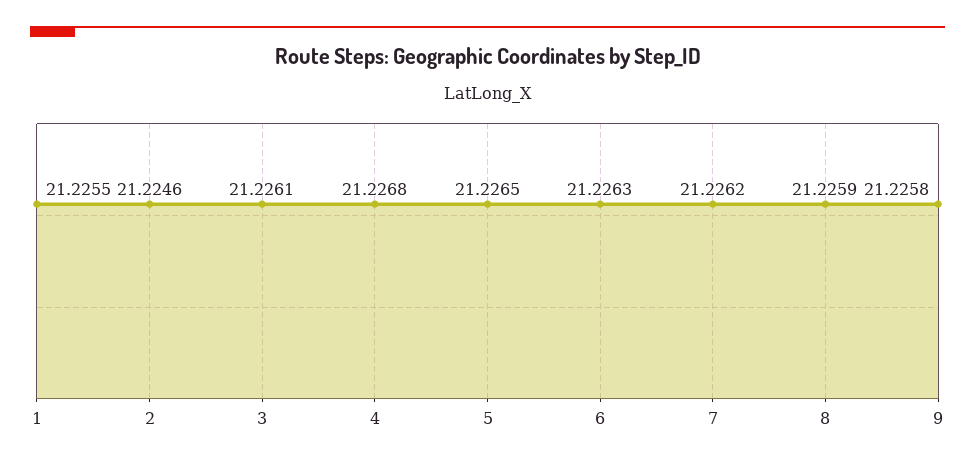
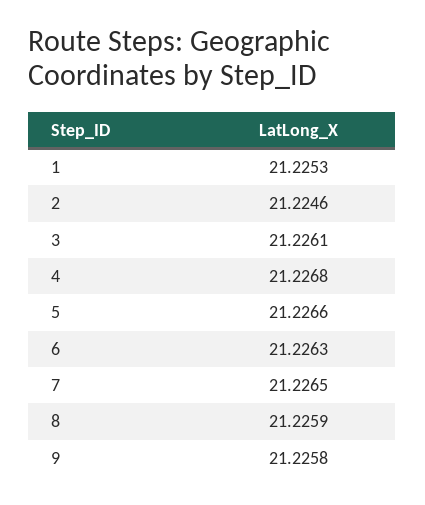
1: 21.2255 -> 21.2253
5: 21.2265 -> 21.2266
7: 21.2262 -> 21.2265

